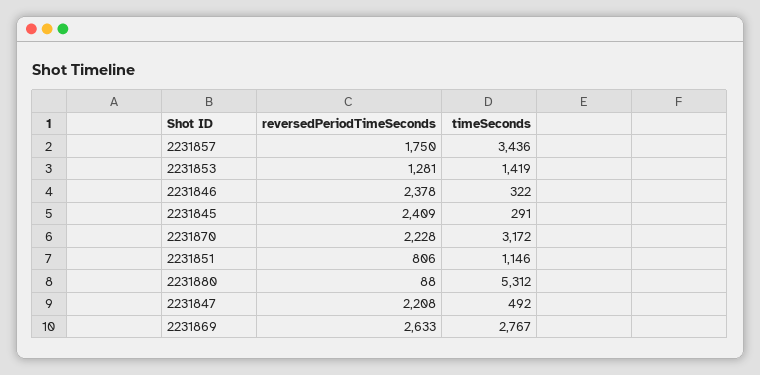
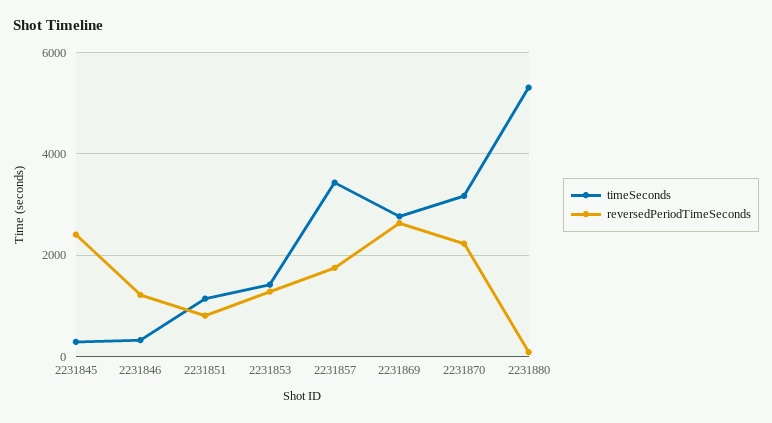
reversedPeriodTimeSeconds, 2231846: 2378 -> 1200
reversedPeriodTimeSeconds, 2231847: 2208 -> none
timeSeconds, 2231847: 492 -> none

